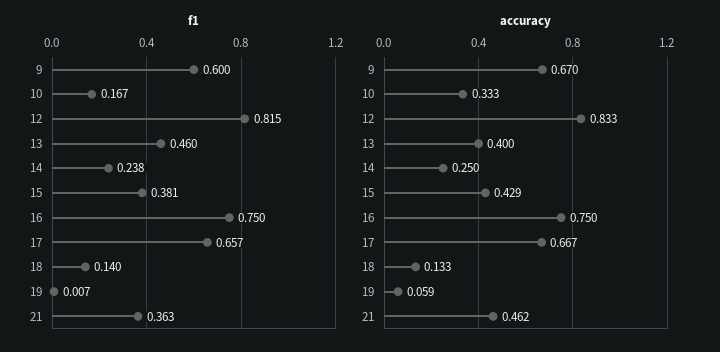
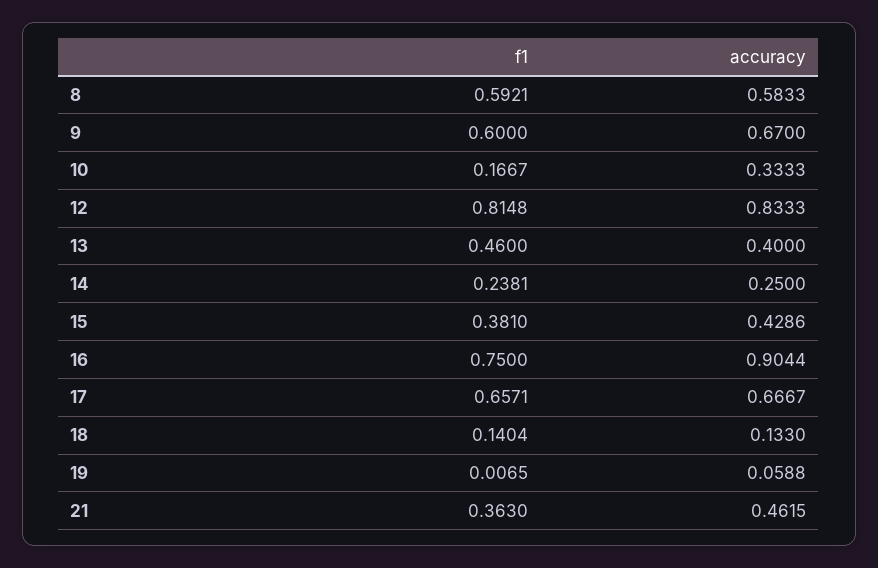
accuracy, 16: 0.75 -> 0.9044
f1, 8: none -> 0.5921
accuracy, 8: none -> 0.5833

